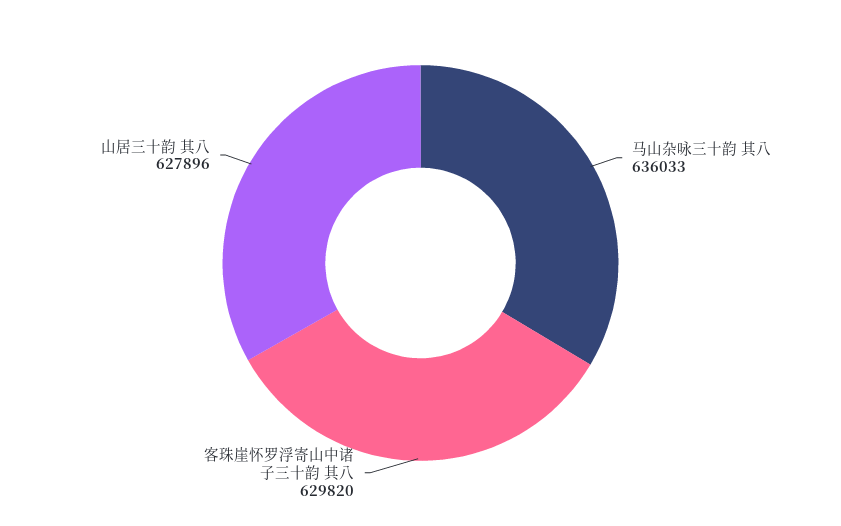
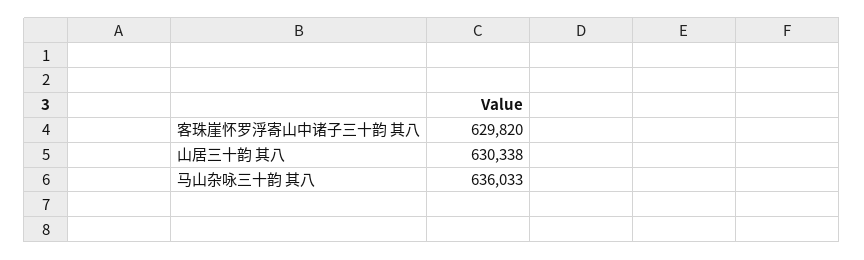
山居三十韵 其八: 627896 -> 630338

